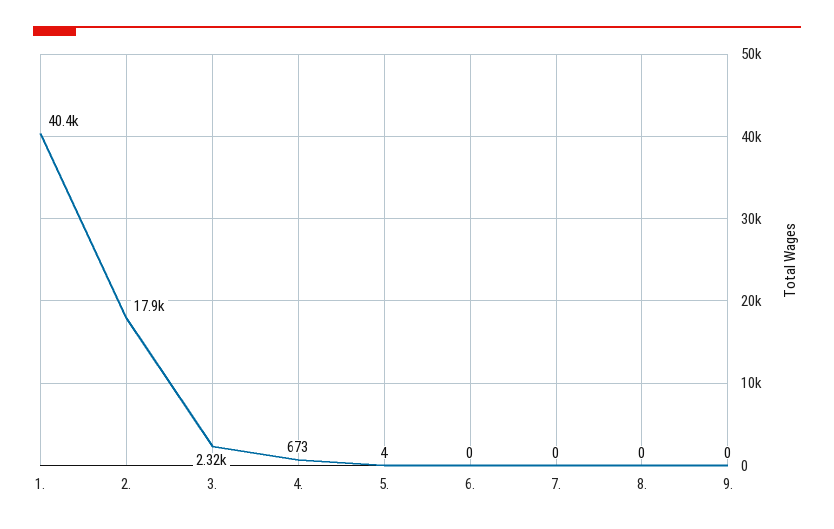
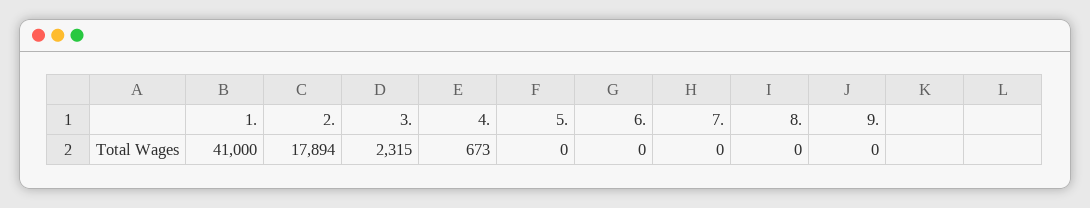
1.: 40400 -> 41000
5.: 4 -> 0

